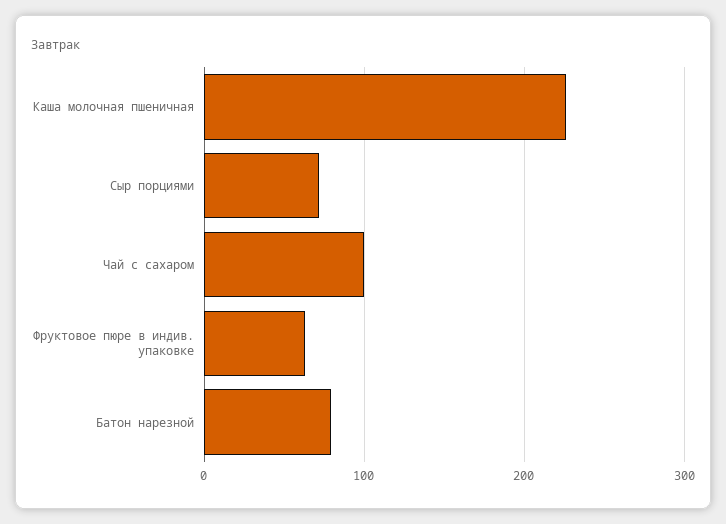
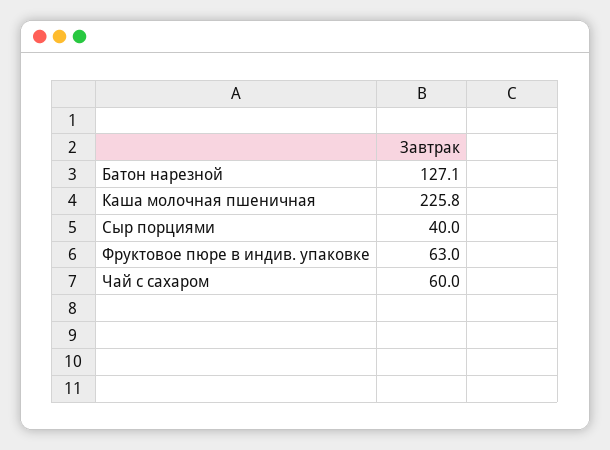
Сыр порциями: 70 -> 40
Чай с сахаром: 100 -> 60
Батон нарезной: 80 -> 127.1

